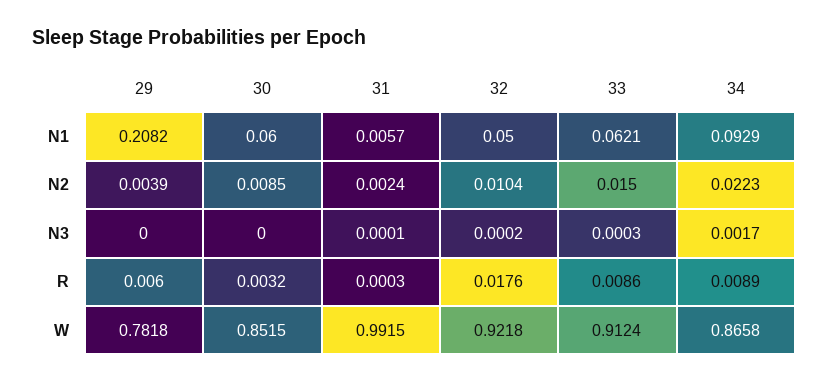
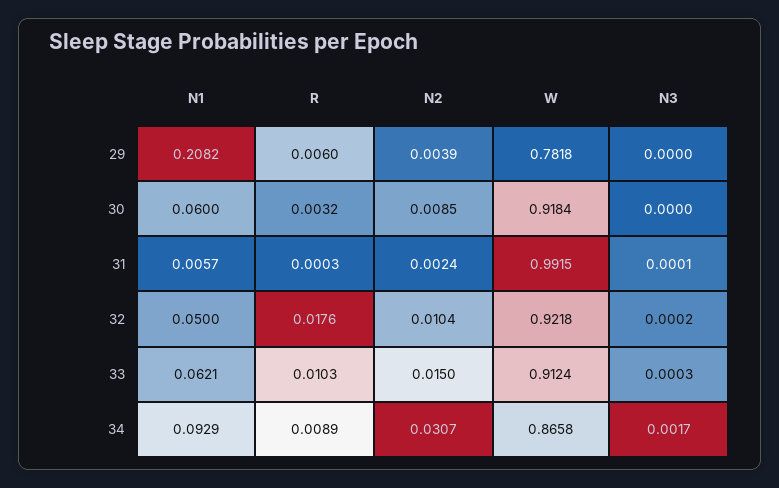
34, N2: 0.0223 -> 0.0307
33, R: 0.0086 -> 0.0103
30, W: 0.8515 -> 0.9184

